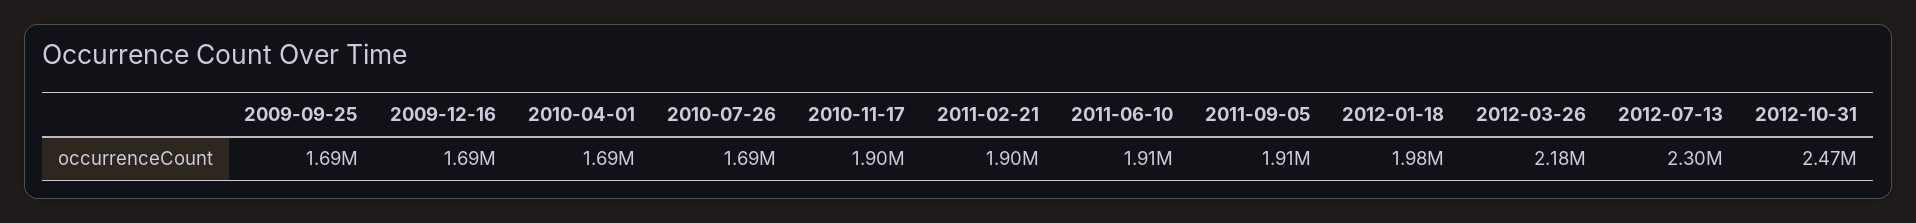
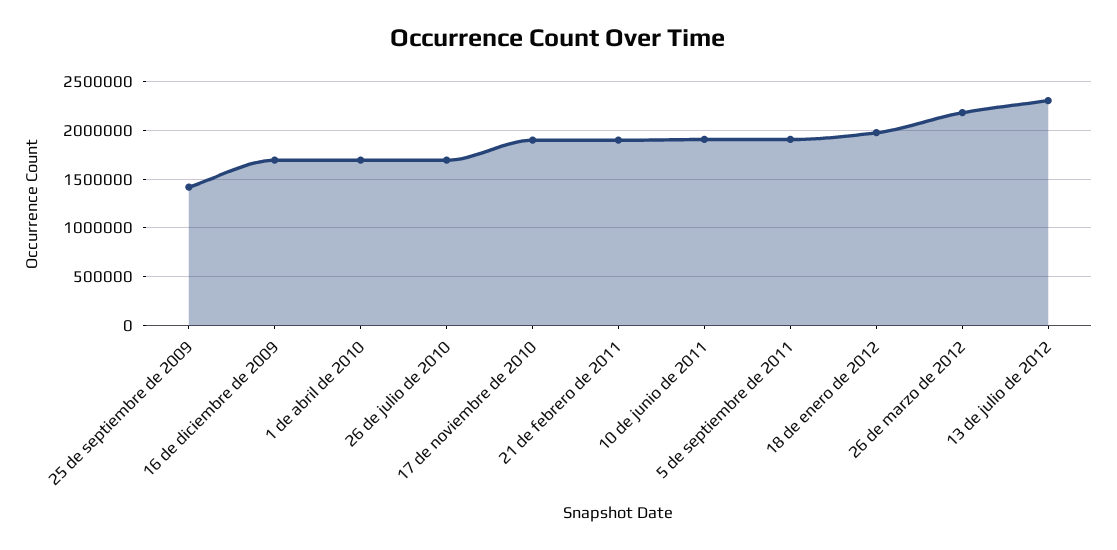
2009-09-25: 1690000 -> 1400000
2012-10-31: 2470000 -> none

